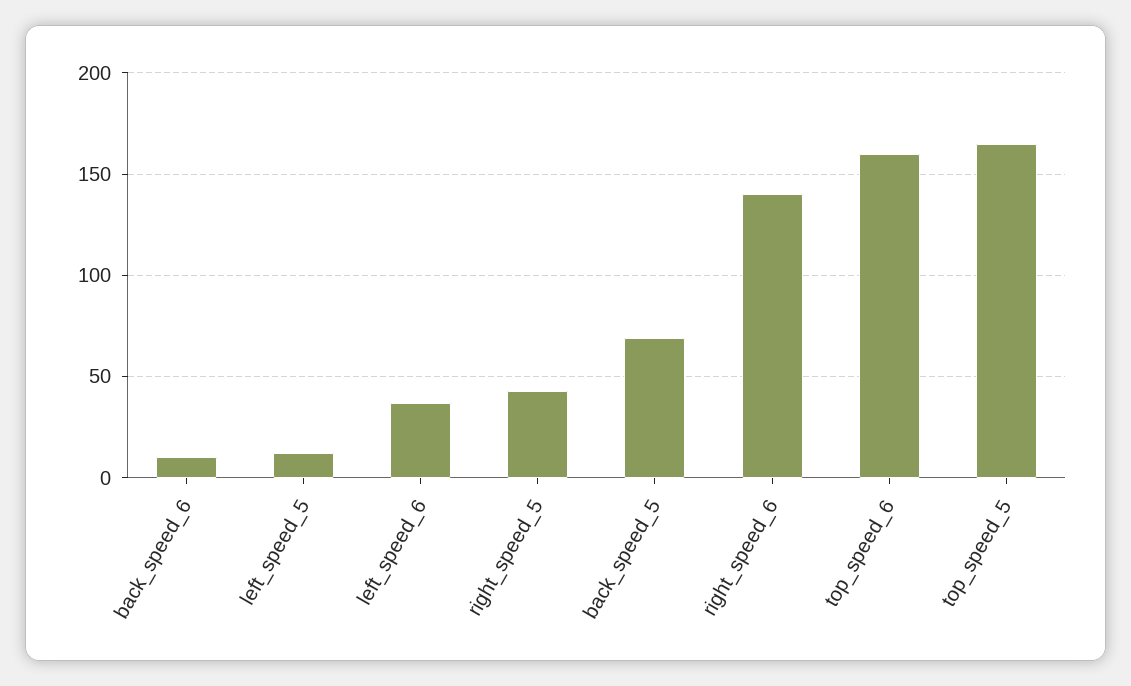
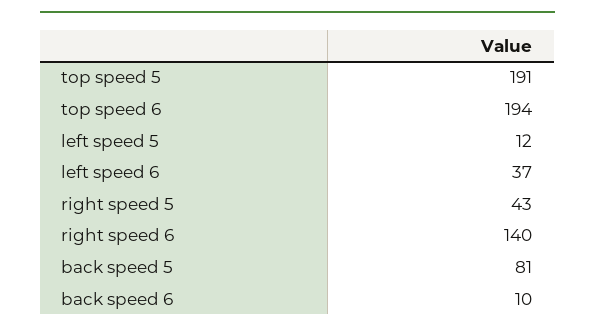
back_speed_5: 70 -> 81
top_speed_6: 160 -> 194
top_speed_5: 165 -> 191

